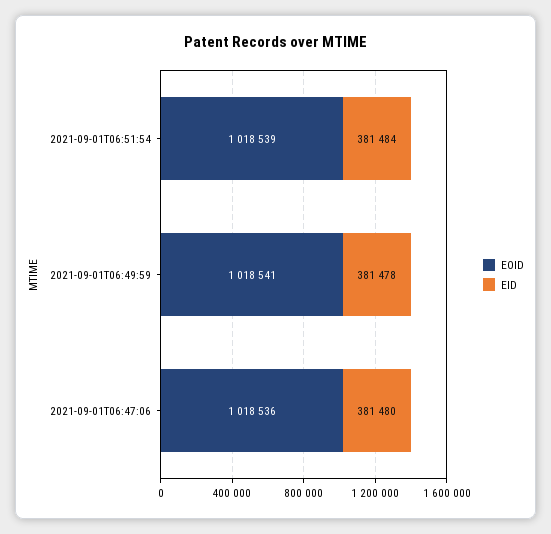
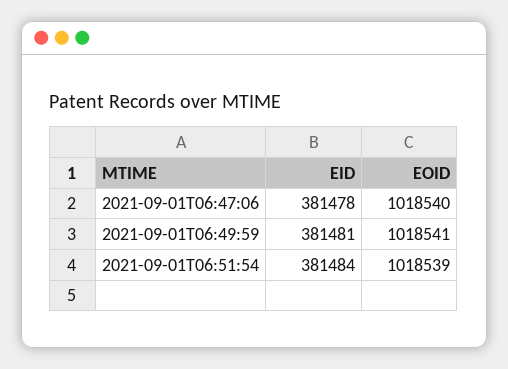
EID, 2021-09-01T06:49:59: 381478 -> 381481
EOID, 2021-09-01T06:47:06: 1018536 -> 1018540
EID, 2021-09-01T06:47:06: 381480 -> 381478

